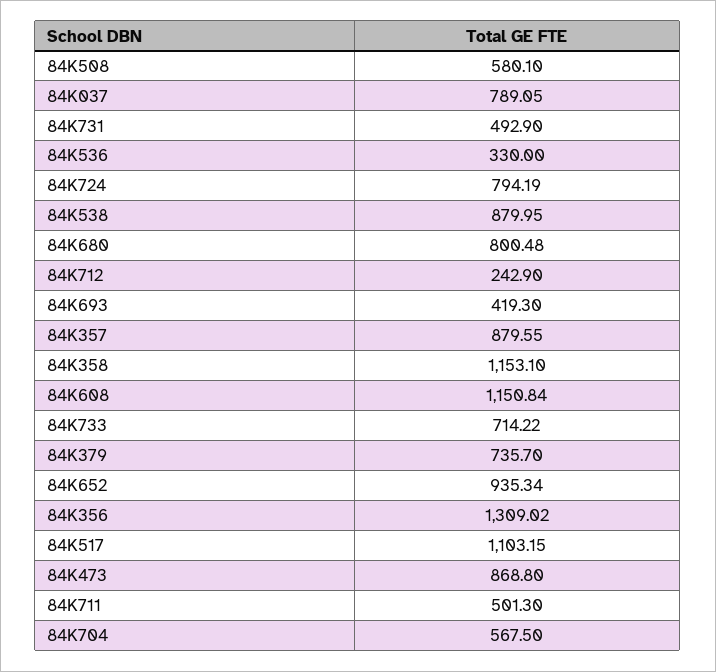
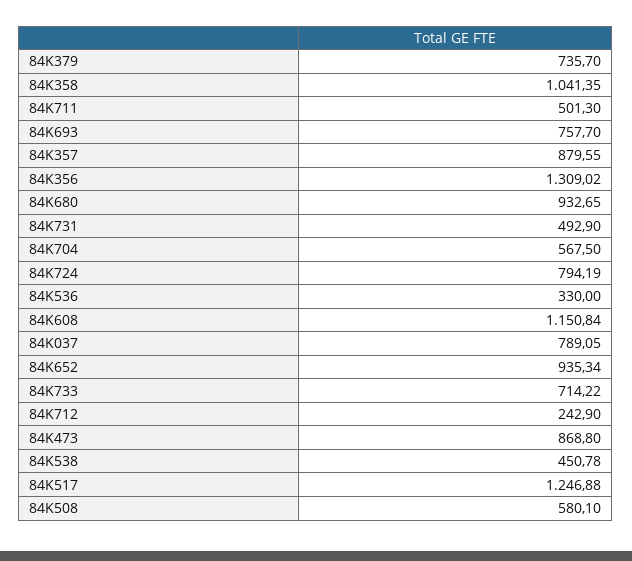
84K538: 879.95 -> 450.78
84K680: 800.48 -> 932.65
84K693: 419.3 -> 757.7
84K358: 1153.1 -> 1041.35
84K517: 1103.15 -> 1246.88

